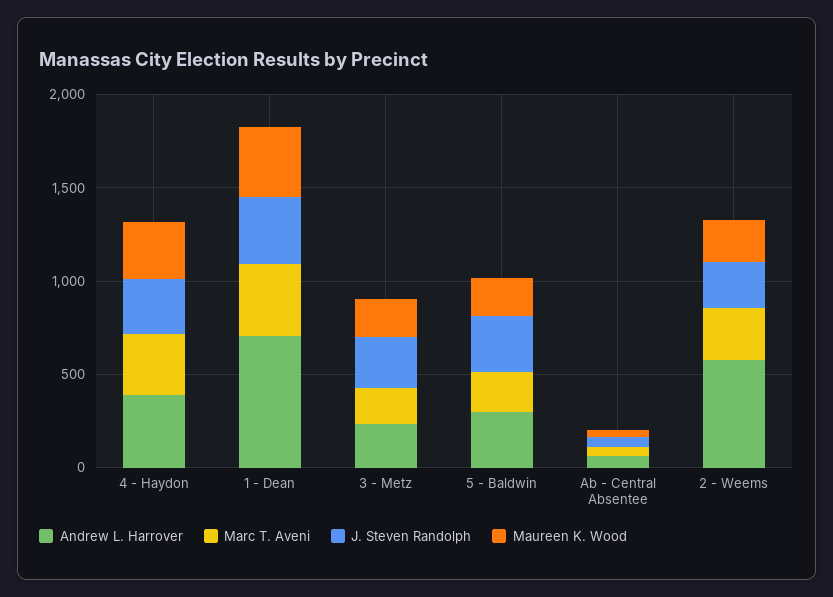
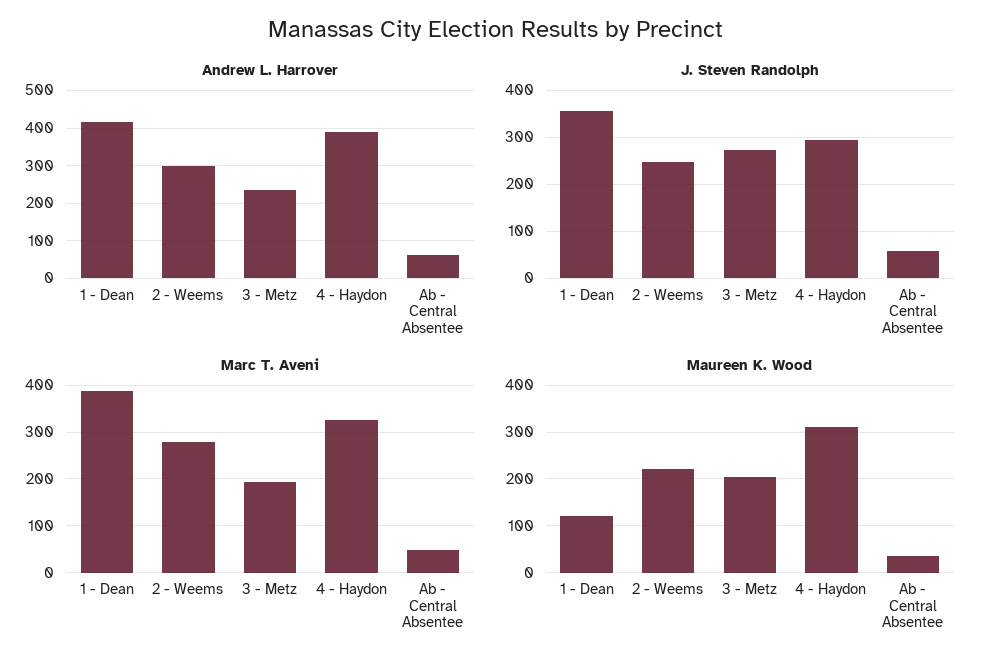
Andrew L. Harrover, 1 - Dean: 700 -> 420
Maureen K. Wood, 1 - Dean: 400 -> 120
Andrew L. Harrover, 5 - Baldwin: 300 -> none
Marc T. Aveni, 5 - Baldwin: 200 -> none
J. Steven Randolph, 5 - Baldwin: 300 -> none
Maureen K. Wood, 5 - Baldwin: 200 -> none
Andrew L. Harrover, 2 - Weems: 600 -> 300

